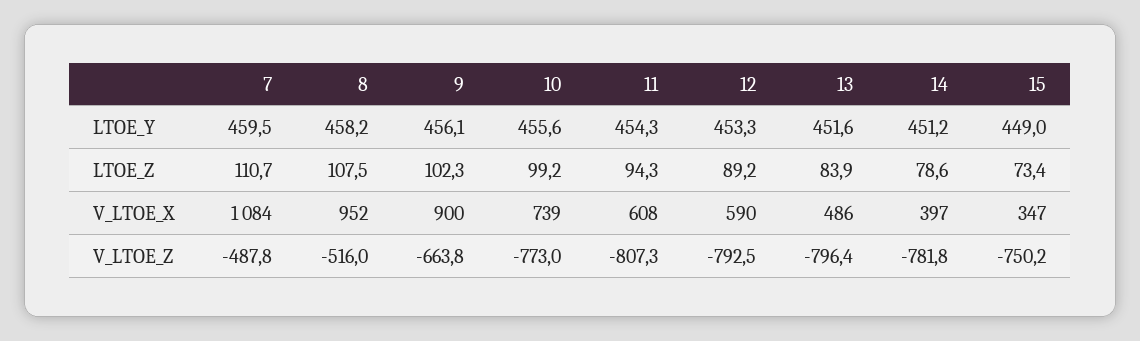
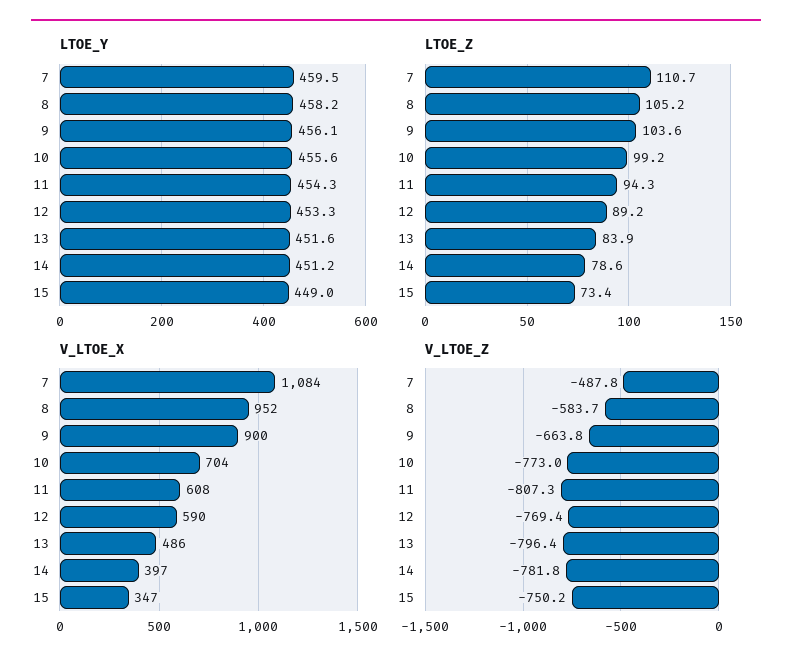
LTOE_Z, 8: 107.5 -> 105.2
LTOE_Z, 9: 102.3 -> 103.6
V_LTOE_X, 10: 739 -> 704
V_LTOE_Z, 8: -516 -> -583.7
V_LTOE_Z, 12: -792.5 -> -769.4

